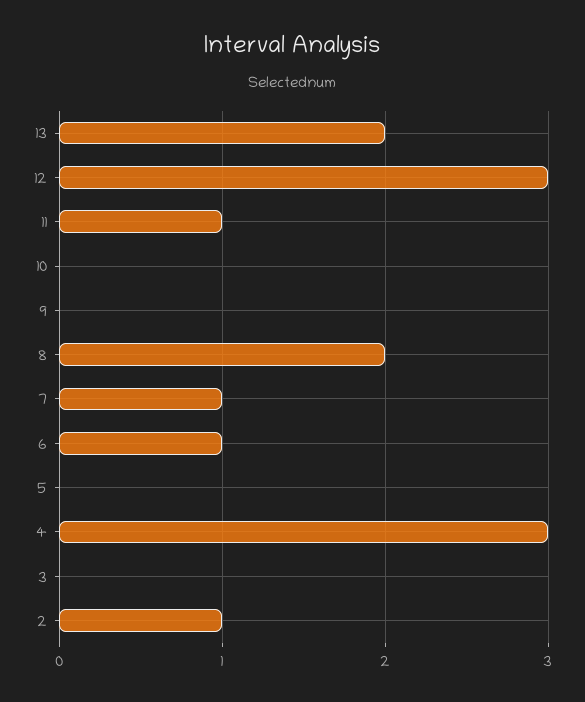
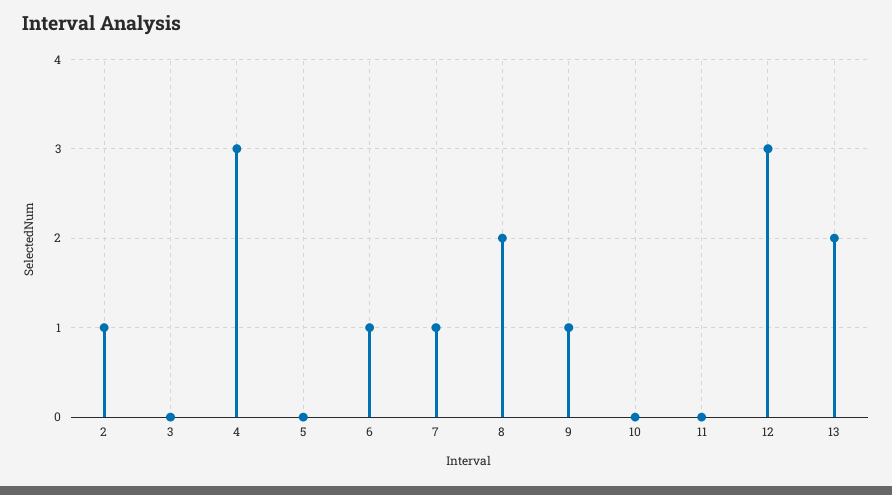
11: 1 -> 0
9: 0 -> 1

